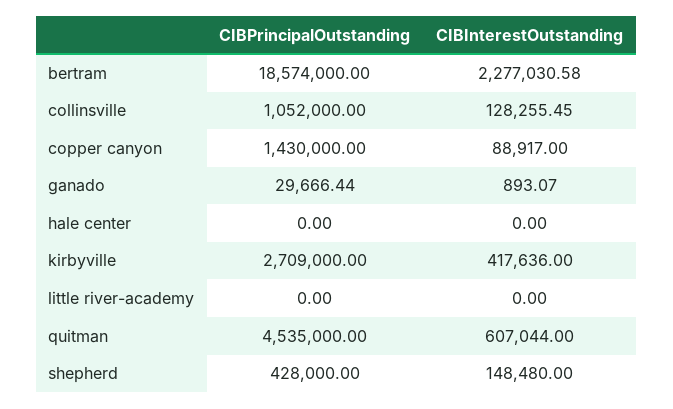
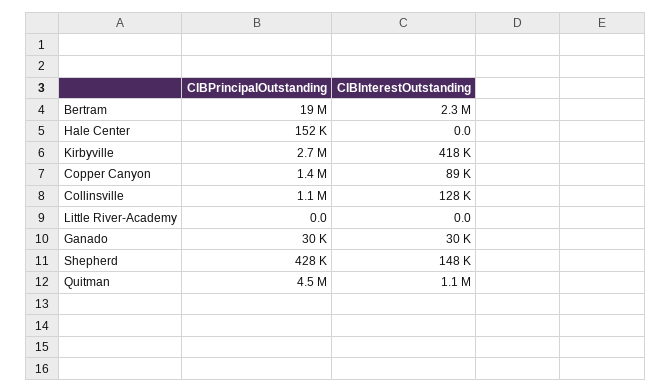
CIBInterestOutstanding, ganado: 893.07 -> 30000
CIBPrincipalOutstanding, hale center: 0 -> 152000
CIBInterestOutstanding, quitman: 607044 -> 1100000

